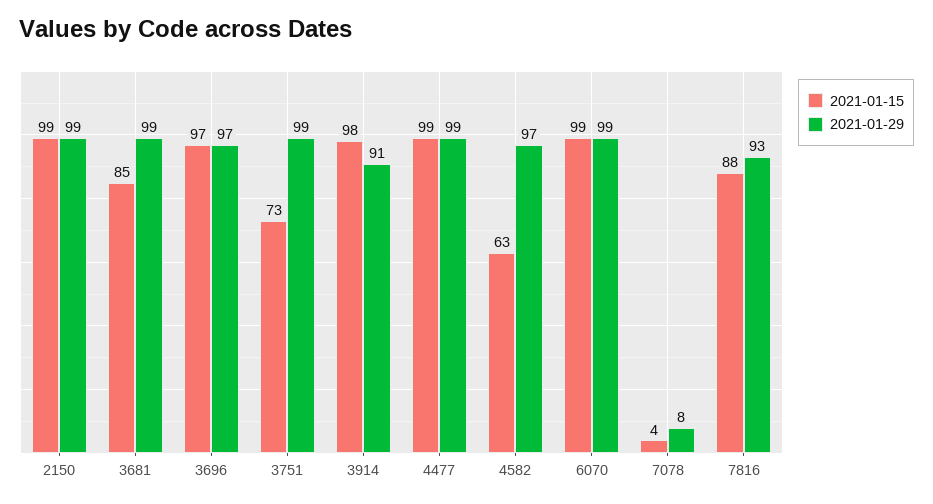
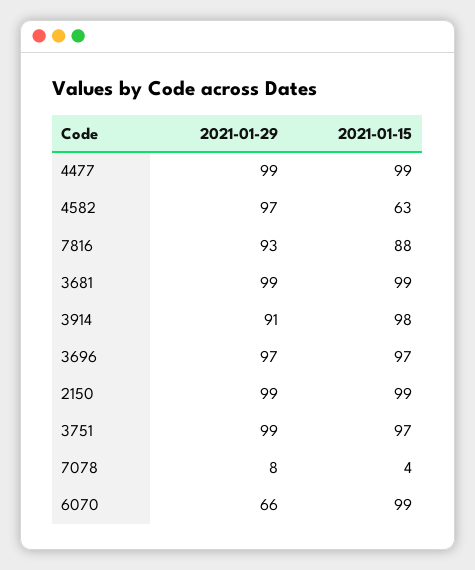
2021-01-15, 3681: 85 -> 99
2021-01-15, 3751: 73 -> 97
2021-01-29, 6070: 99 -> 66

